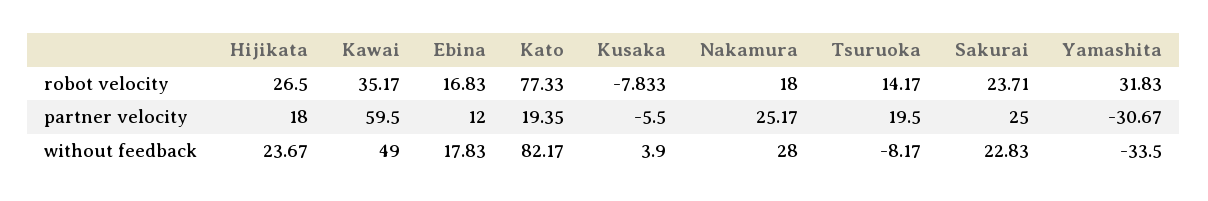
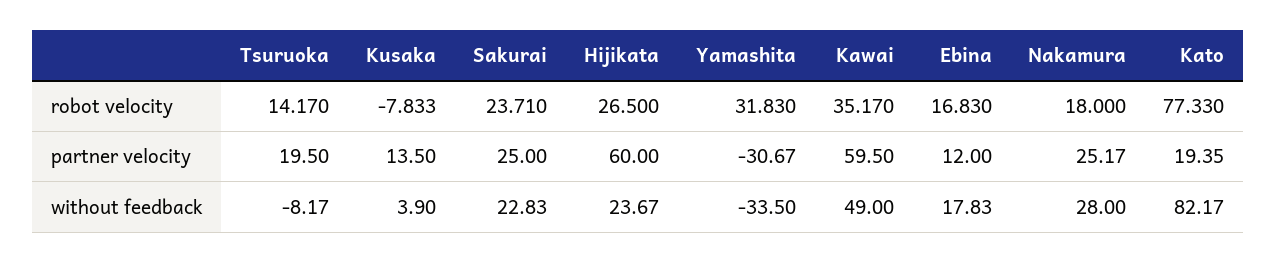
Hijikata, partner velocity: 18 -> 60
Kusaka, partner velocity: -5.5 -> 13.5

